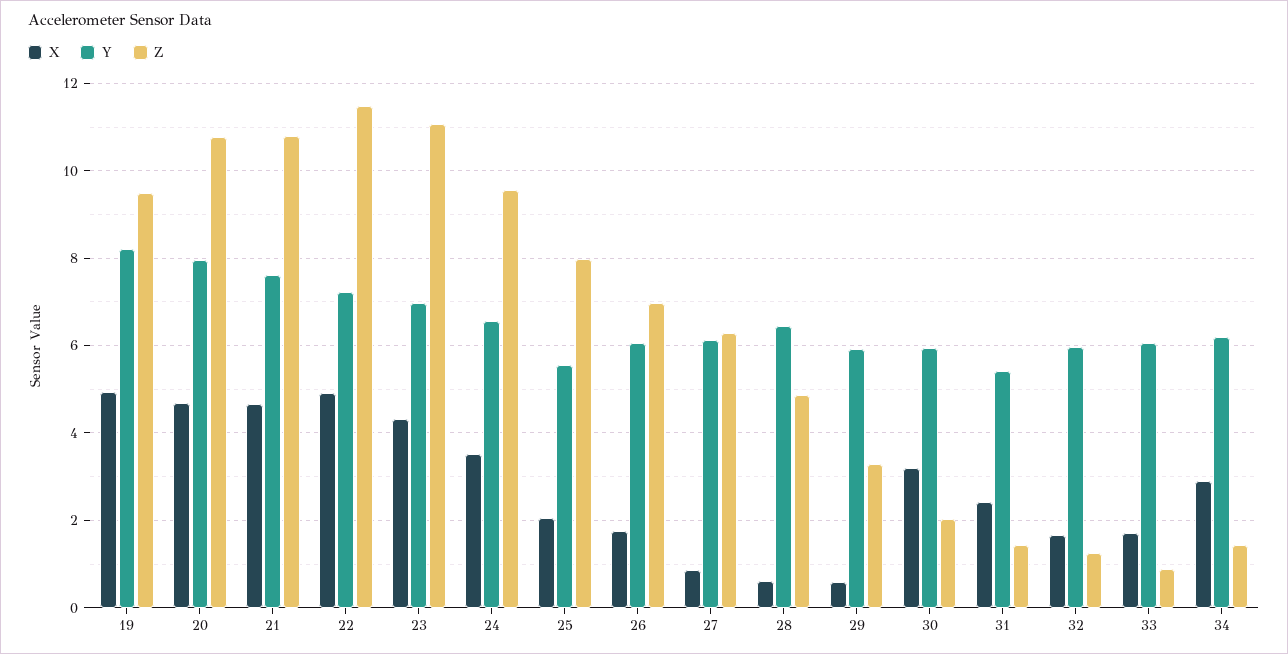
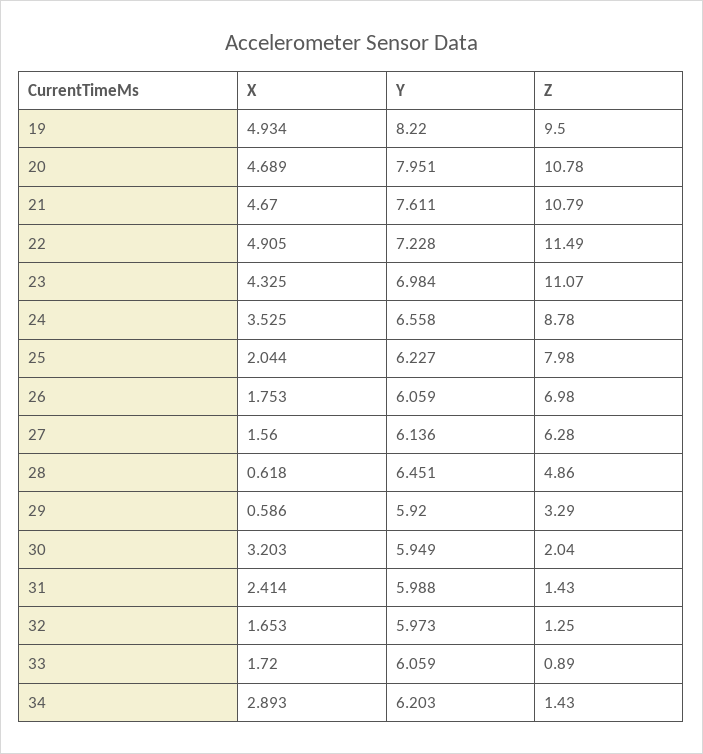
Z, 24: 9.6 -> 8.78
Y, 25: 5.6 -> 6.227
X, 27: 0.8 -> 1.56
Y, 31: 5.4 -> 5.988

